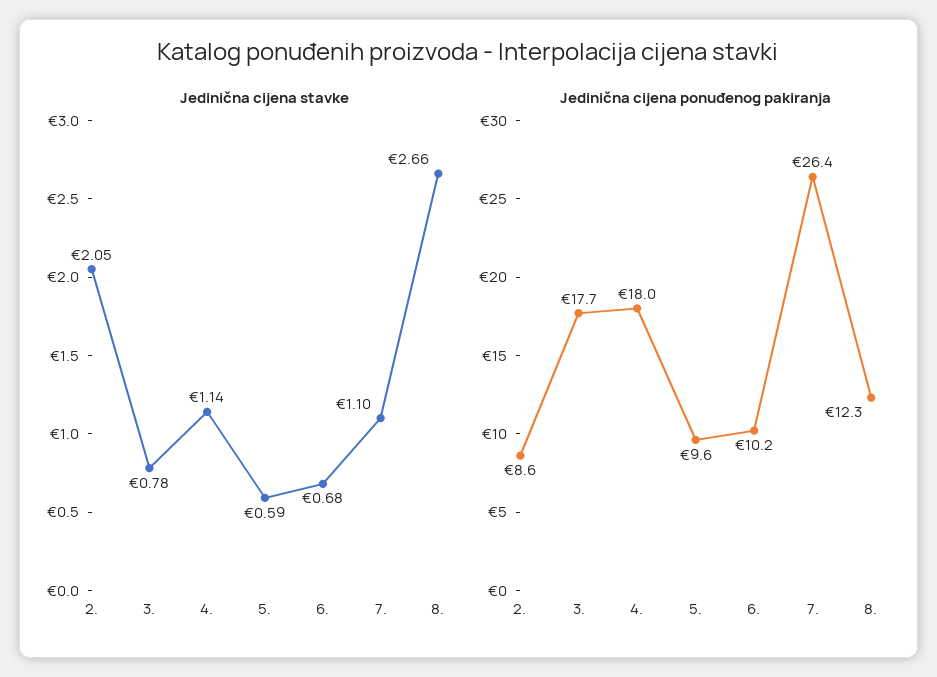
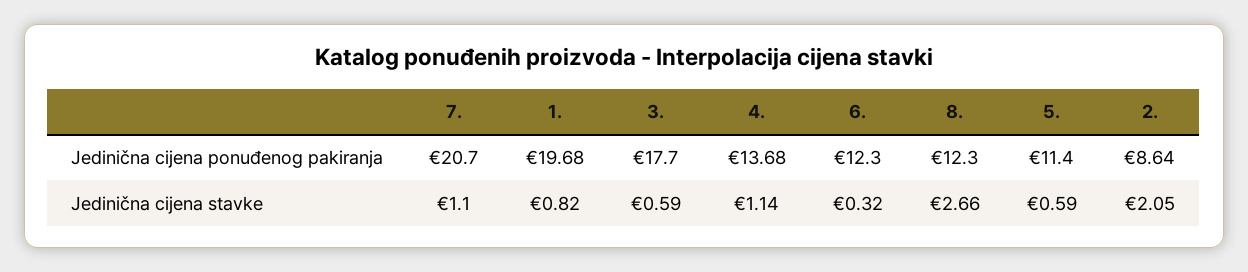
Jedinična cijena stavke, 3.: 0.78 -> 0.59
Jedinična cijena stavke, 6.: 0.68 -> 0.32
Jedinična cijena ponuđenog pakiranja, 4.: 18 -> 13.68
Jedinična cijena ponuđenog pakiranja, 5.: 9.6 -> 11.4
Jedinična cijena ponuđenog pakiranja, 6.: 10.2 -> 12.3
Jedinična cijena ponuđenog pakiranja, 7.: 26.4 -> 20.7
Jedinična cijena ponuđenog pakiranja, 1.: none -> 19.68
Jedinična cijena stavke, 1.: none -> 0.82

